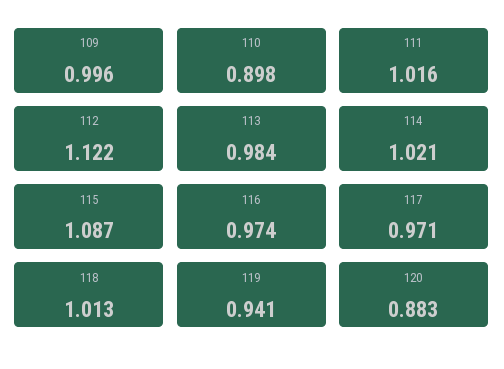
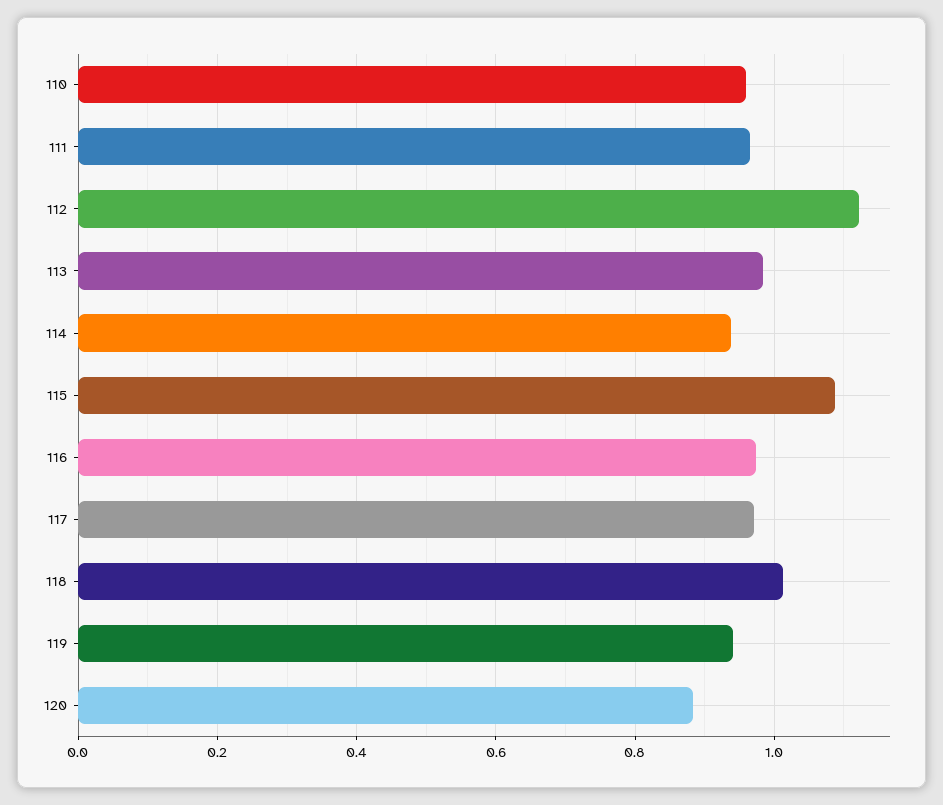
109: 0.996 -> none
110: 0.898 -> 0.96
111: 1.016 -> 0.96
114: 1.021 -> 0.94

